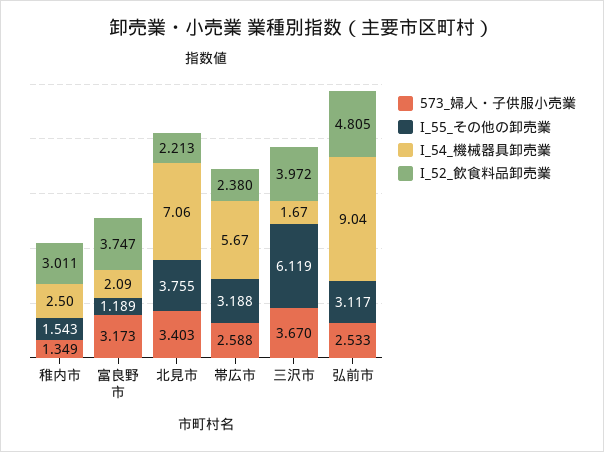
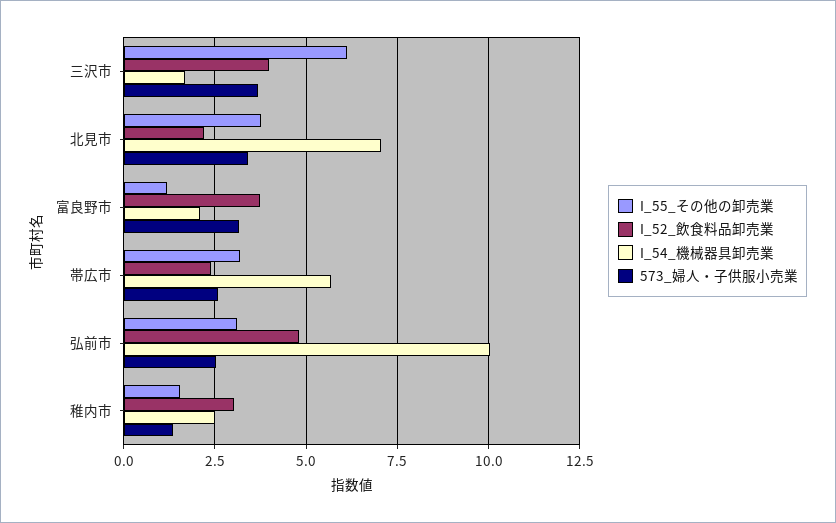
I_54_機械器具卸売業, 弘前市: 9.04 -> 10

